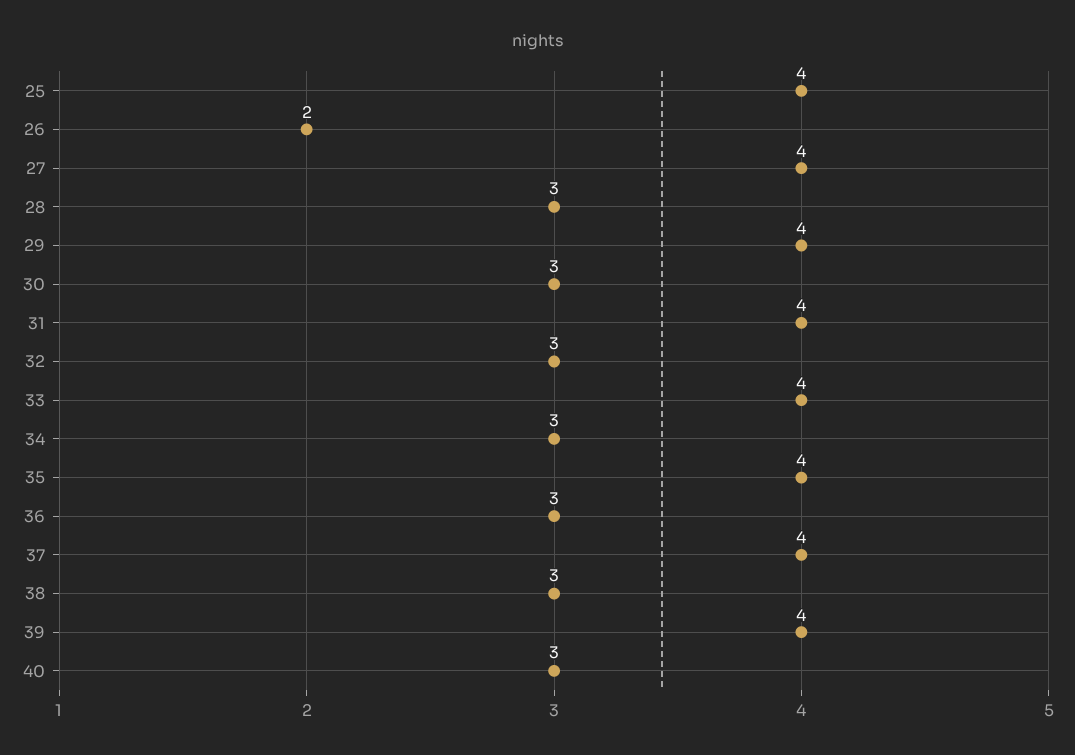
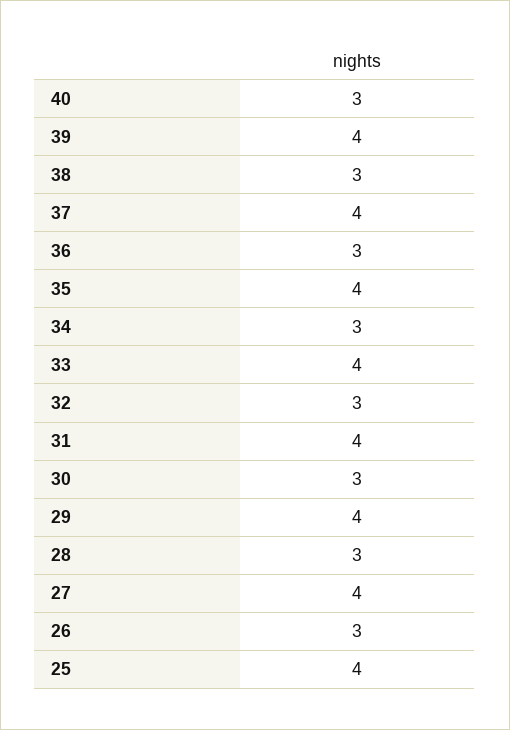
26: 2 -> 3

